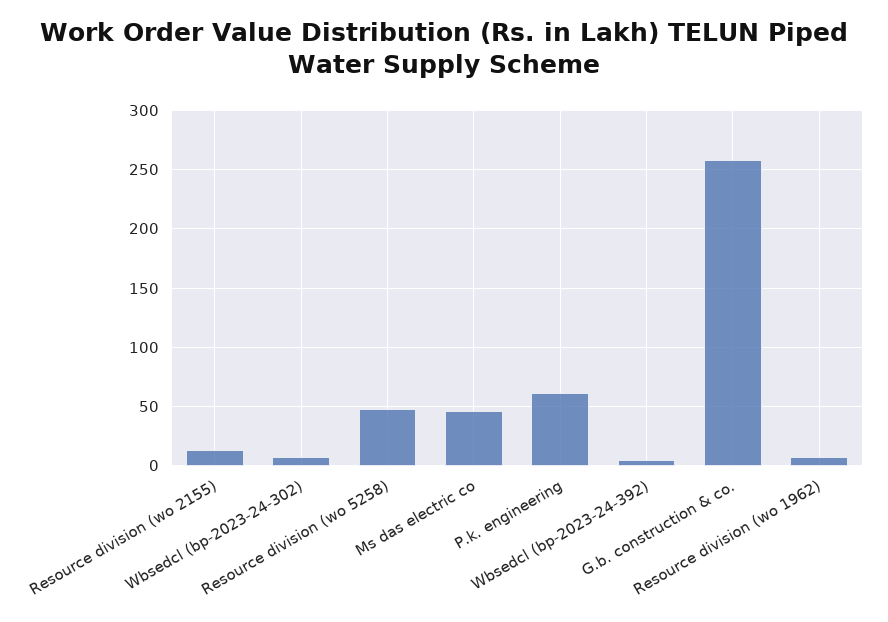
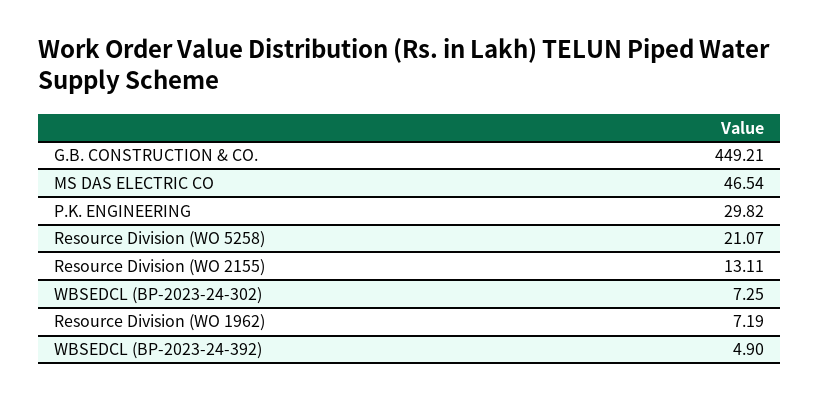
Resource division (wo 5258): 50 -> 21.07
P.k. engineering: 60 -> 29.82
G.b. construction & co.: 260 -> 449.21

